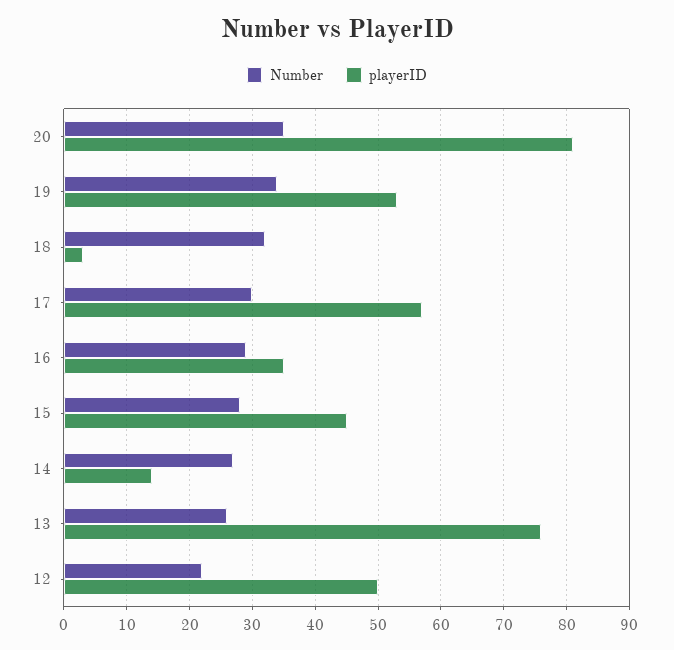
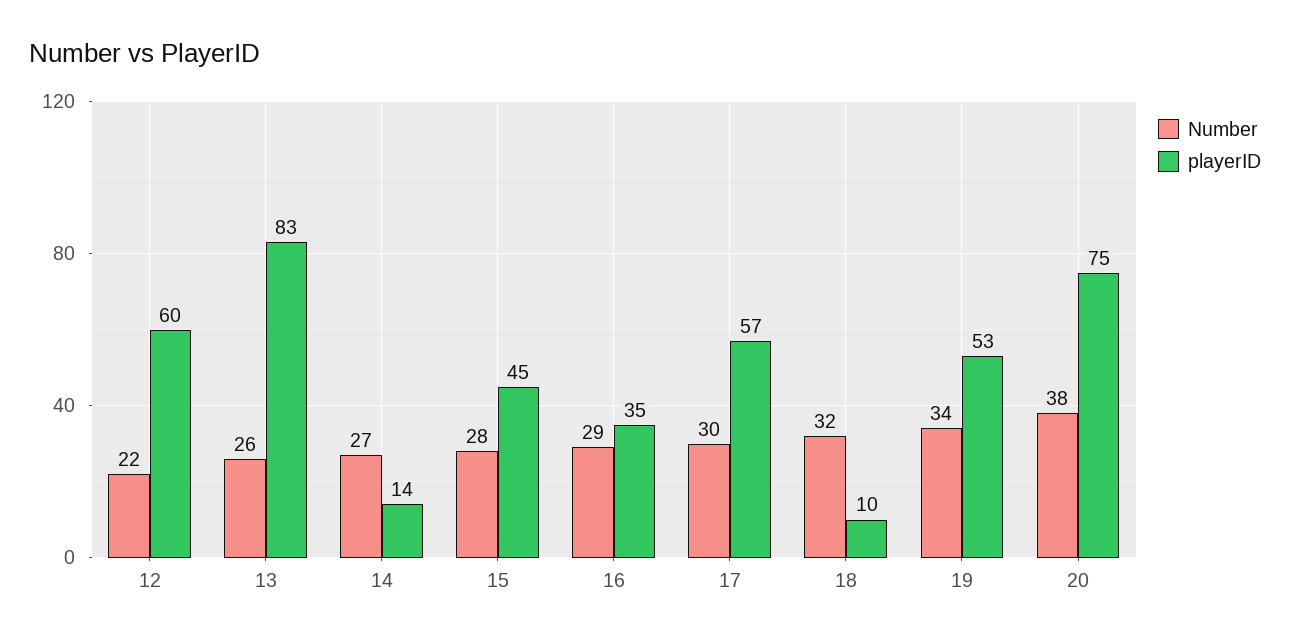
Number, 20: 35 -> 38
playerID, 20: 81 -> 75
playerID, 18: 3 -> 10
playerID, 13: 76 -> 83
playerID, 12: 50 -> 60

